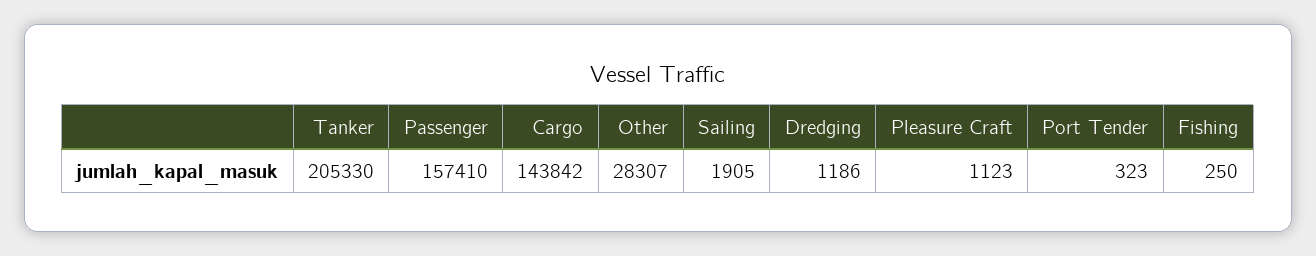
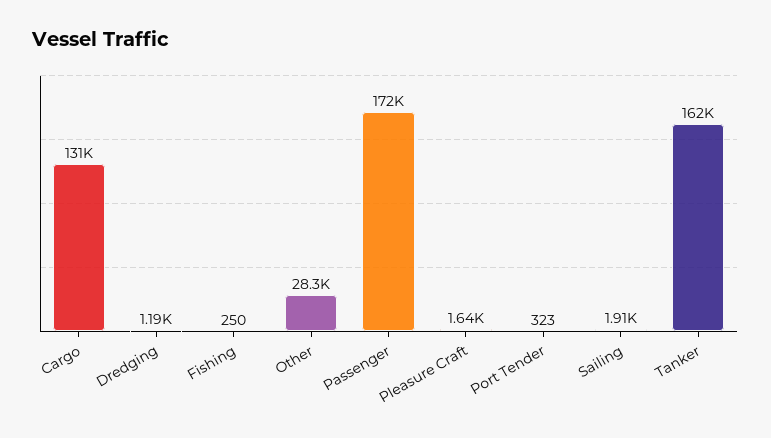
Tanker: 205330 -> 162000
Passenger: 157410 -> 172000
Cargo: 143842 -> 131000
Pleasure Craft: 1123 -> 1640

